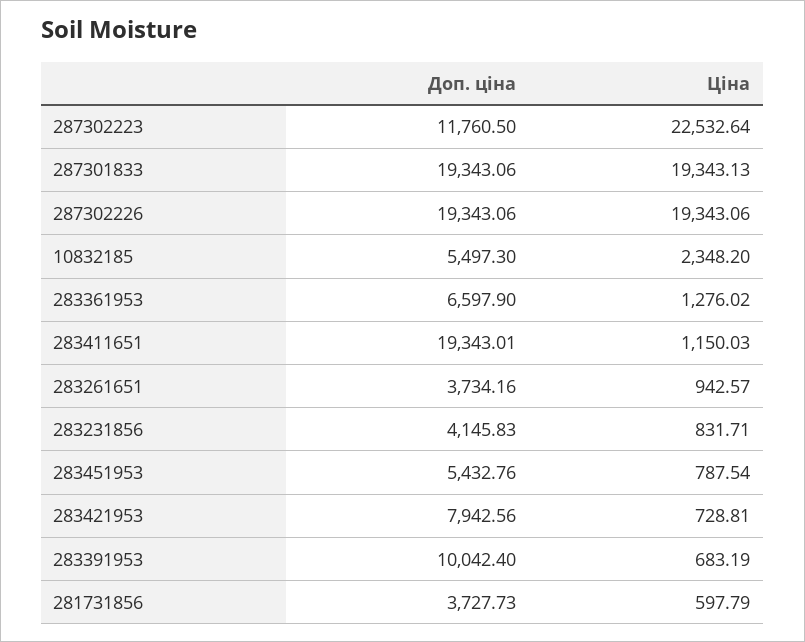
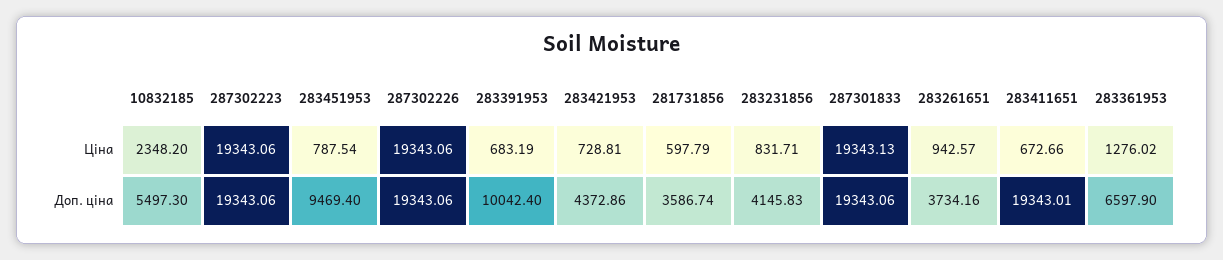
Доп. ціна, 287302223: 11760.5 -> 19343.06
Ціна, 287302223: 22532.64 -> 19343.06
Ціна, 283411651: 1150.03 -> 672.66
Доп. ціна, 283451953: 5432.76 -> 9469.4
Доп. ціна, 283421953: 7942.56 -> 4372.86
Доп. ціна, 281731856: 3727.73 -> 3586.74

